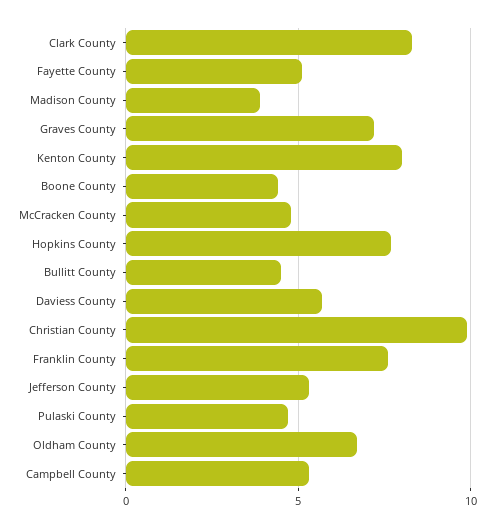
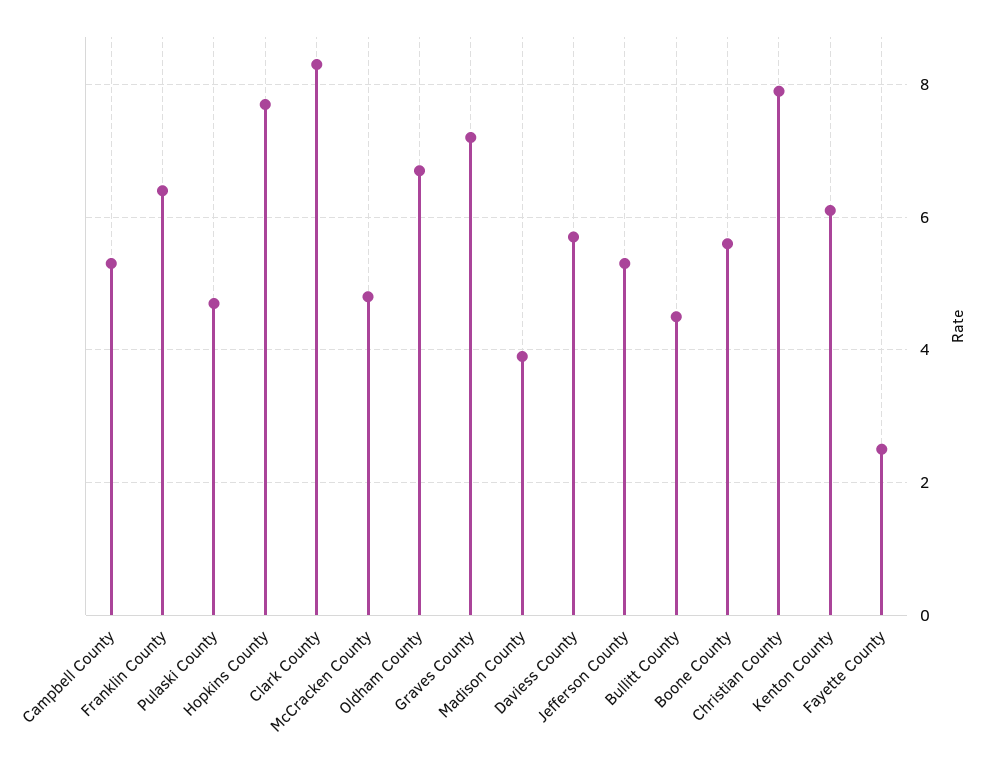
Fayette County: 5 -> 2.5
Kenton County: 8 -> 6
Boone County: 4.5 -> 5.5
Christian County: 10 -> 8
Franklin County: 7.5 -> 6.5

